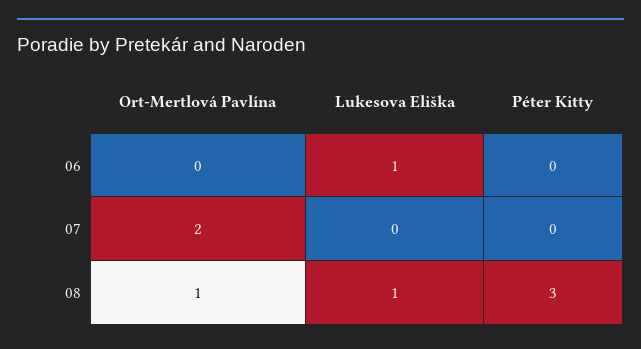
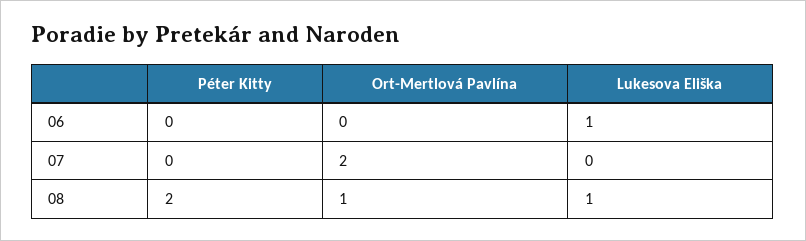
Péter Kitty, 08: 3 -> 2

